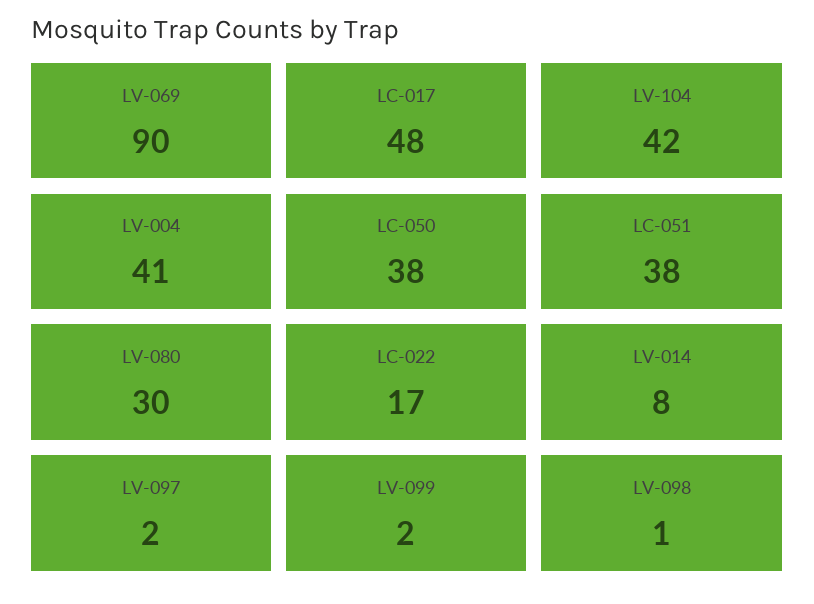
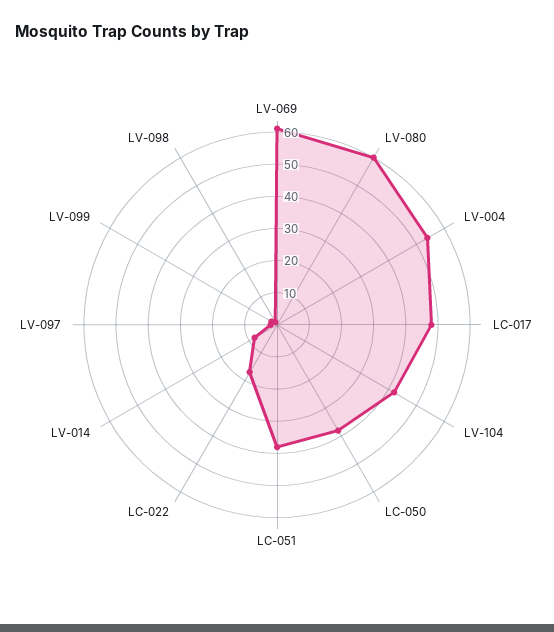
LV-069: 90 -> 60
LV-004: 41 -> 55
LV-080: 30 -> 60

